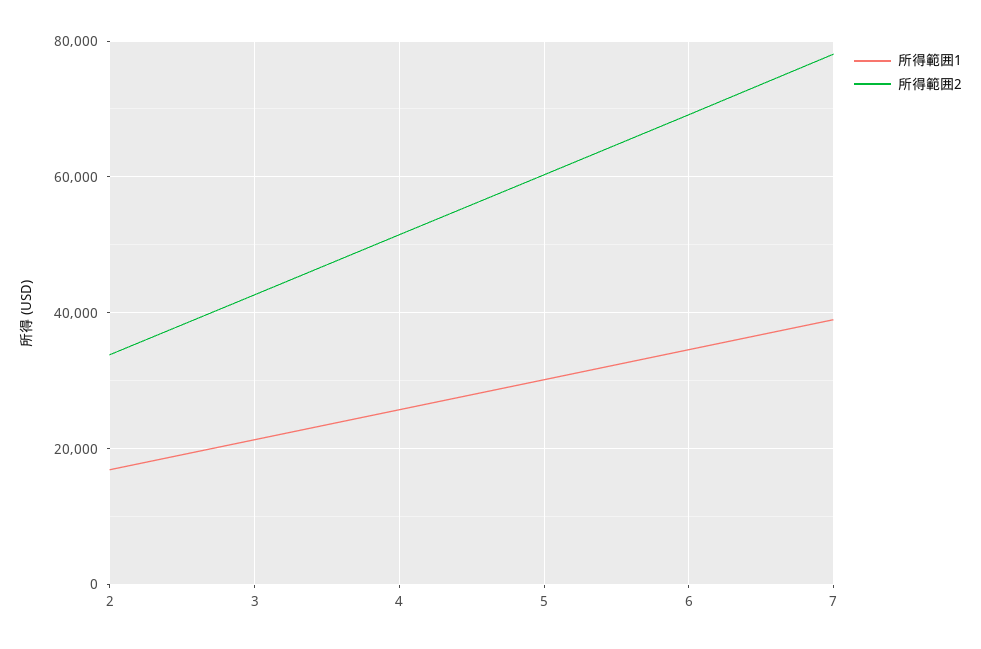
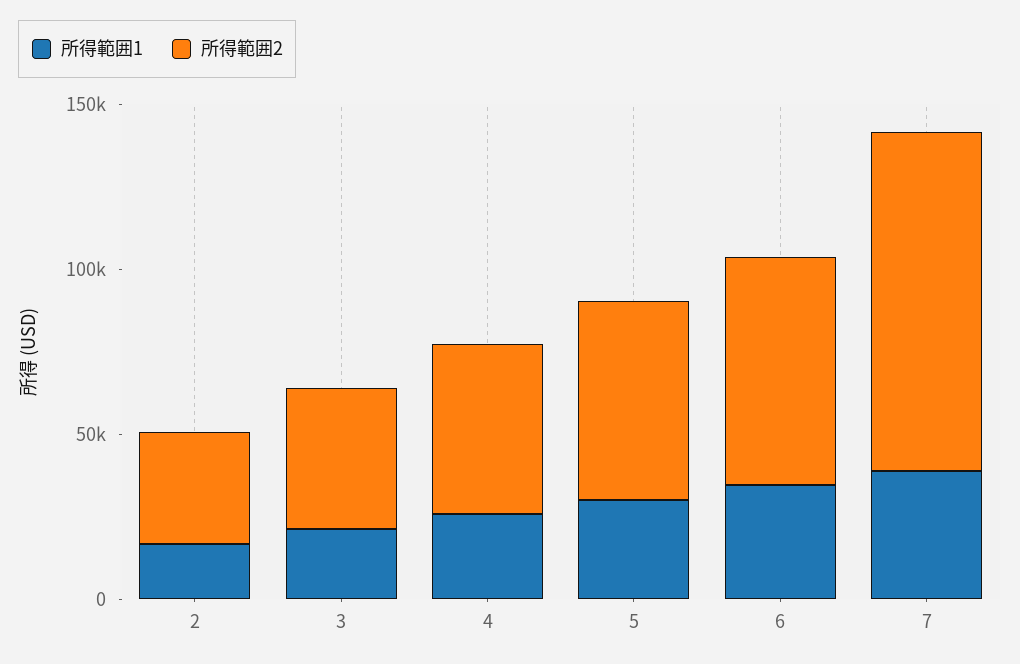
所得範囲2, 7: 78000 -> 100000

